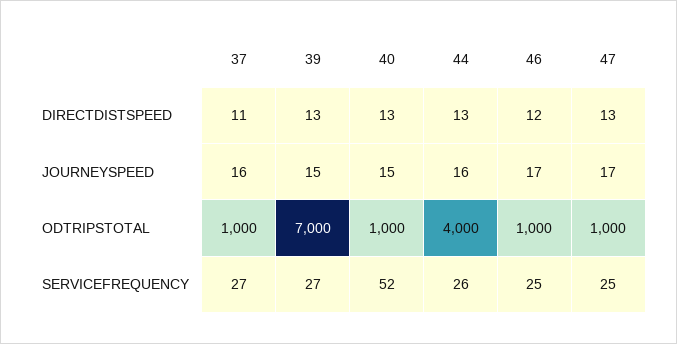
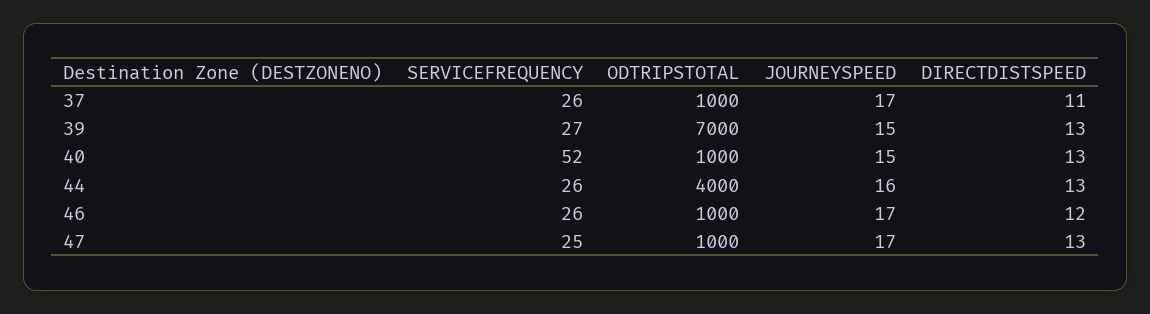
37, JOURNEYSPEED: 16 -> 17
37, SERVICEFREQUENCY: 27 -> 26
46, SERVICEFREQUENCY: 25 -> 26

